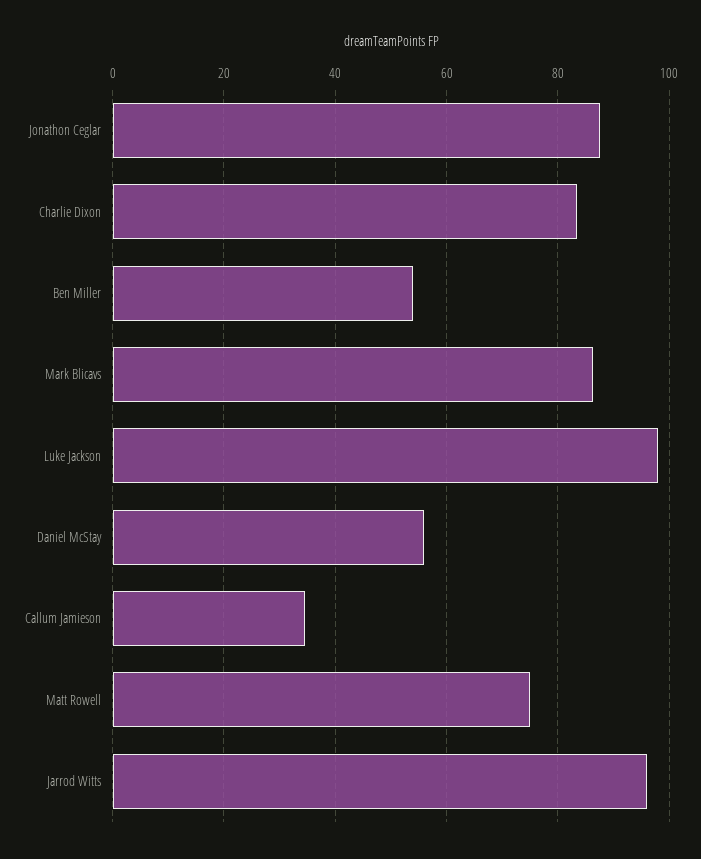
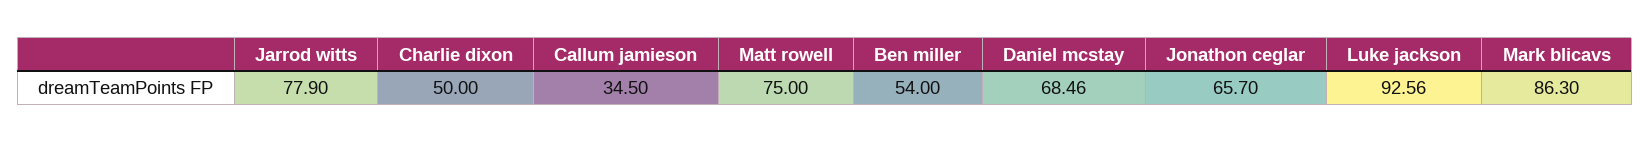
Jonathon Ceglar: 88 -> 65.7
Charlie Dixon: 84 -> 50
Luke Jackson: 98 -> 92.56
Daniel McStay: 56 -> 68.46
Jarrod Witts: 96 -> 77.9

